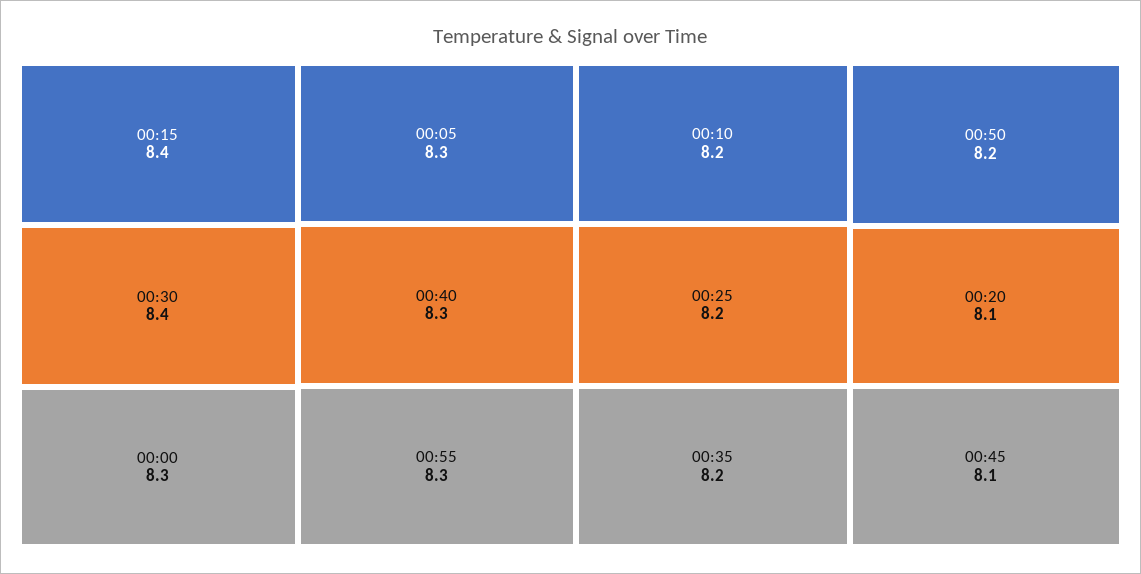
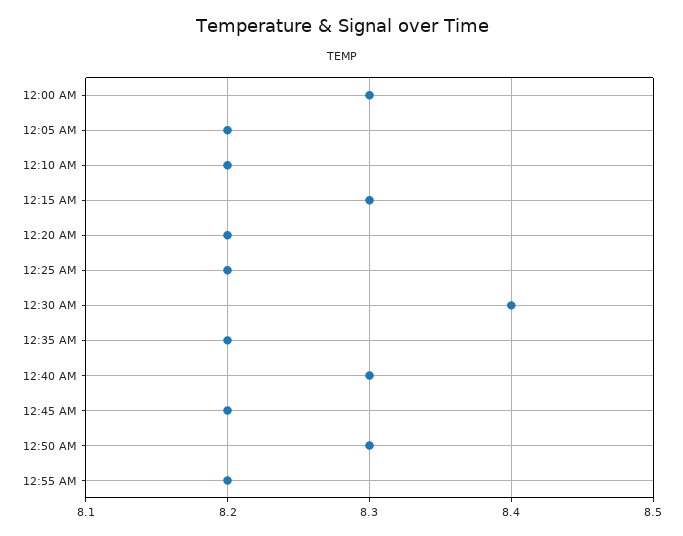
00:15: 8.4 -> 8.3
00:05: 8.3 -> 8.2
00:55: 8.3 -> 8.2
00:50: 8.2 -> 8.3
00:20: 8.1 -> 8.2
00:45: 8.1 -> 8.2

